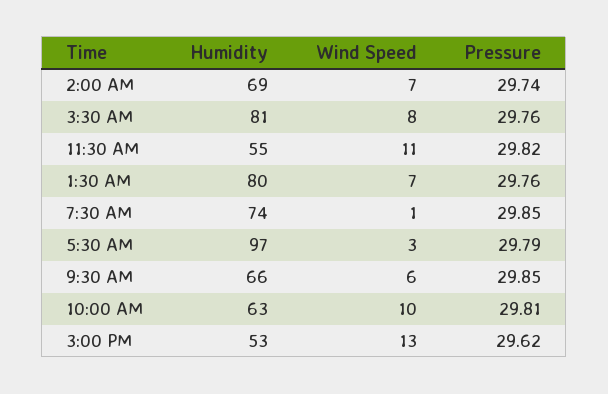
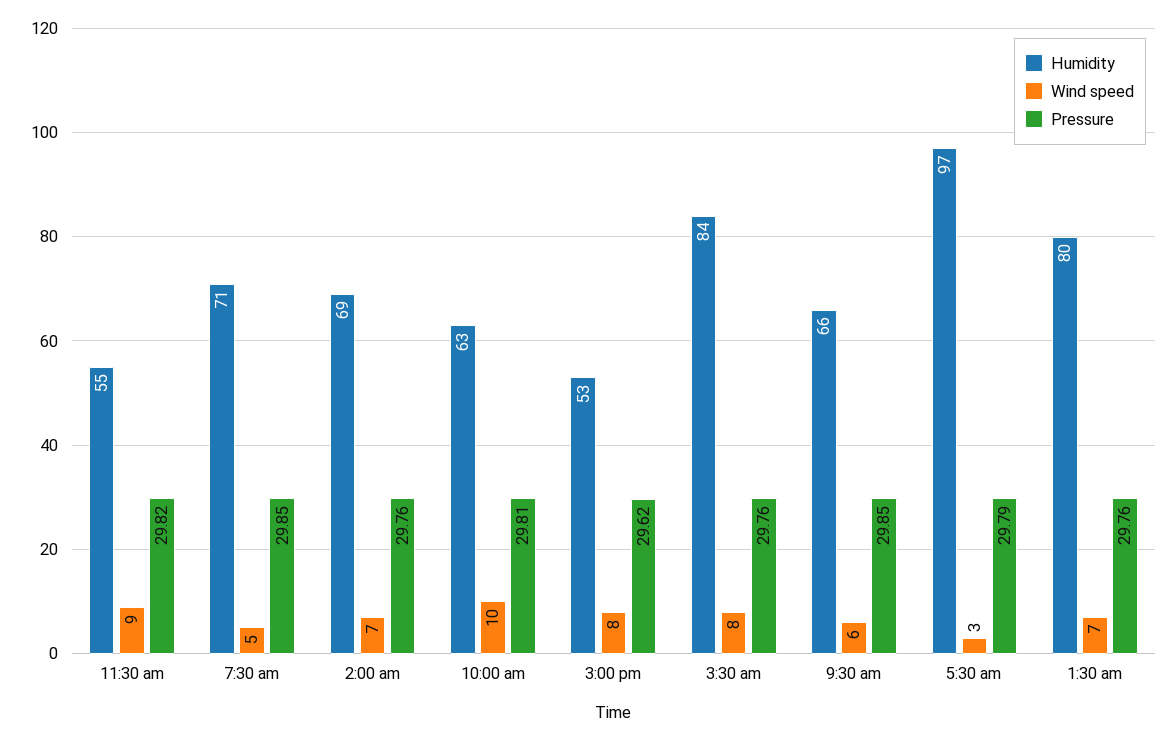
Pressure, 2:00 AM: 29.74 -> 29.76
Humidity, 3:30 AM: 81 -> 84
Wind Speed, 11:30 AM: 11 -> 9
Humidity, 7:30 AM: 74 -> 71
Wind Speed, 7:30 AM: 1 -> 5
Wind Speed, 3:00 PM: 13 -> 8

